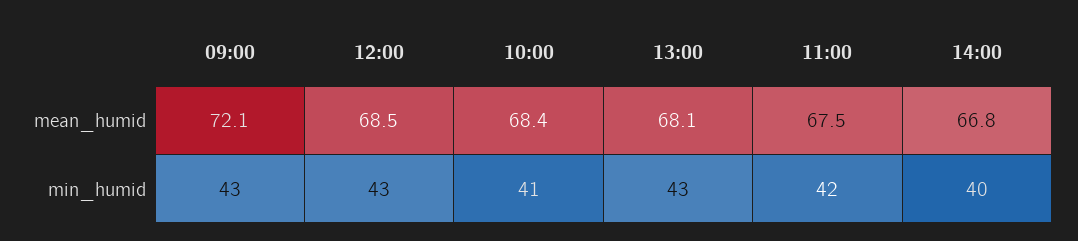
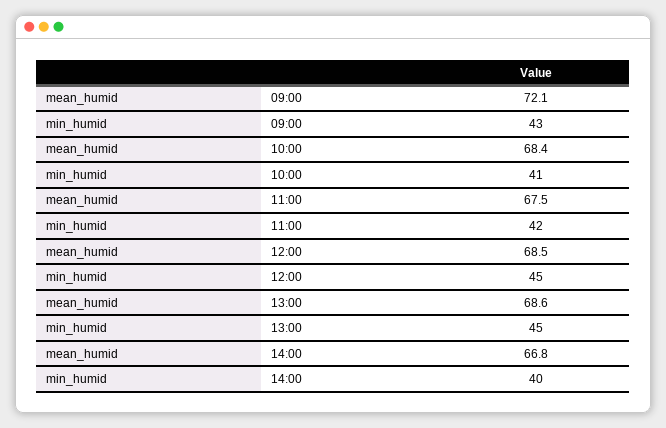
13:00, mean_humid: 68.1 -> 68.6
12:00, min_humid: 43 -> 45
13:00, min_humid: 43 -> 45

